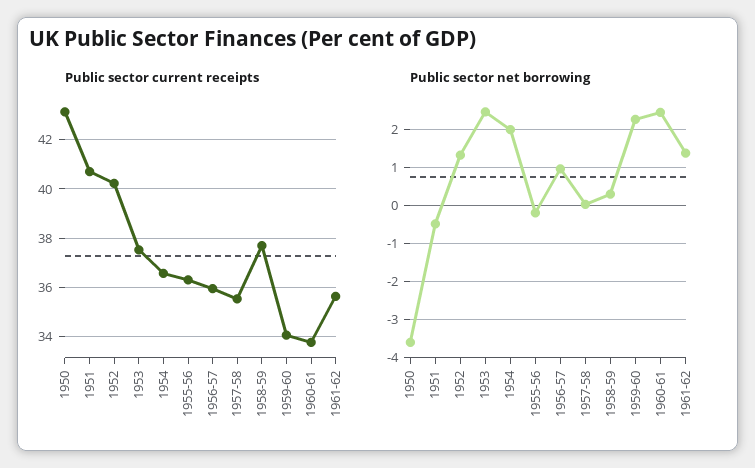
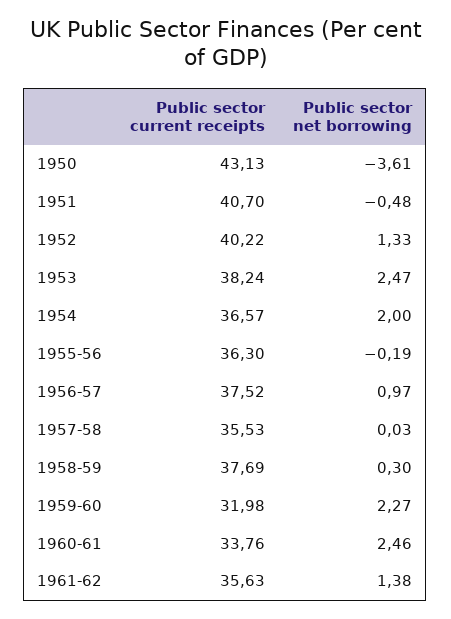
Public sector current receipts, 1953: 37.5 -> 38.24
Public sector current receipts, 1956-57: 36 -> 37.52
Public sector current receipts, 1959-60: 34 -> 31.98

